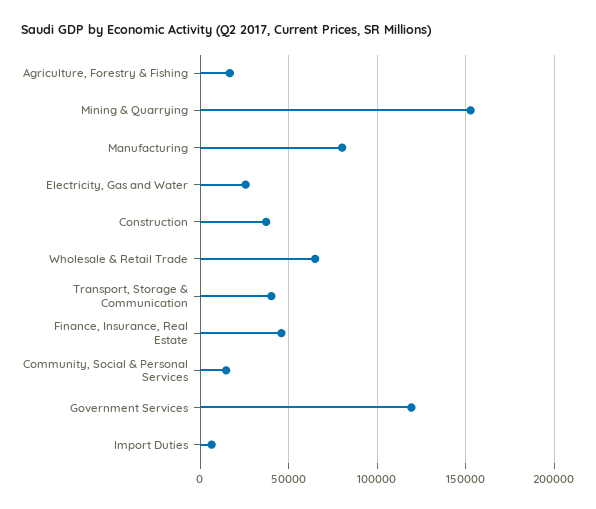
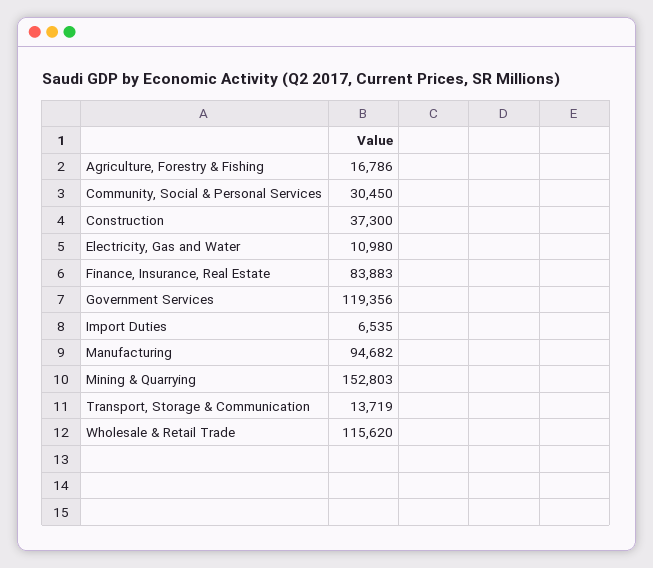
Manufacturing: 80000 -> 94682
Electricity, Gas and Water: 25000 -> 10980
Wholesale & Retail Trade: 65000 -> 115620
Transport, Storage & Communication: 40000 -> 13719
Finance, Insurance, Real Estate: 45000 -> 83883
Community, Social & Personal Services: 15000 -> 30450

